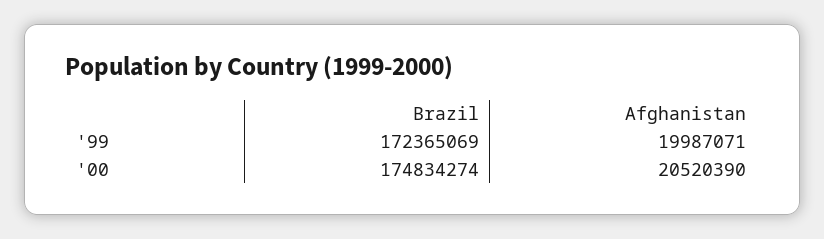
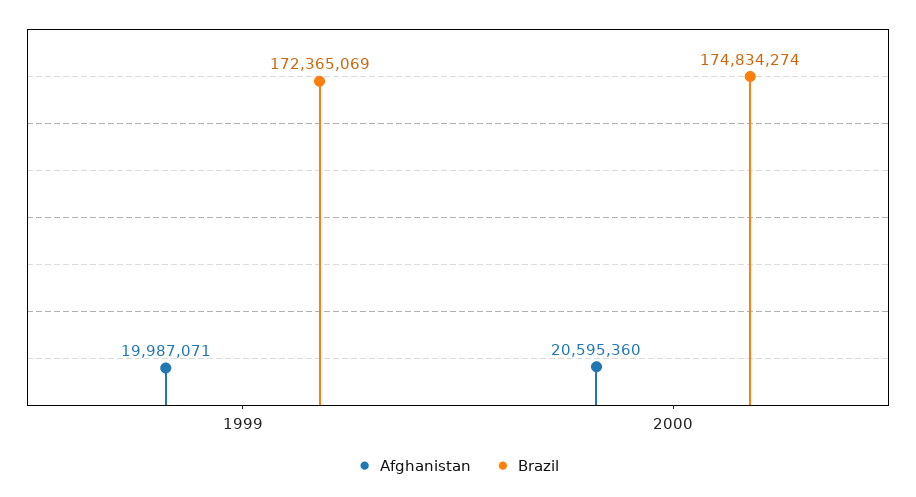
Afghanistan, '00: 20520390 -> 20595360

